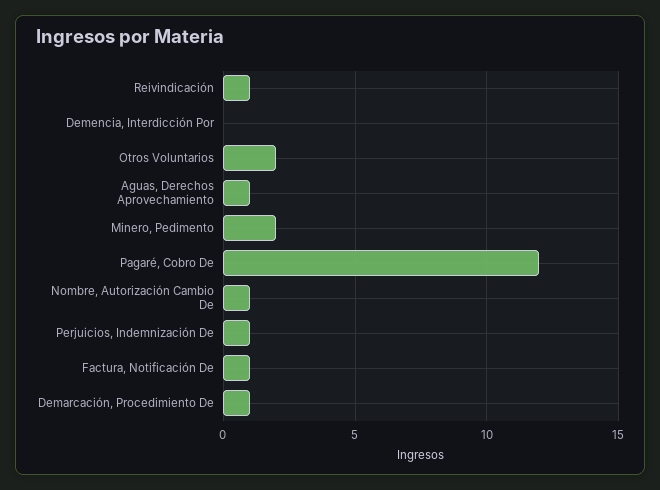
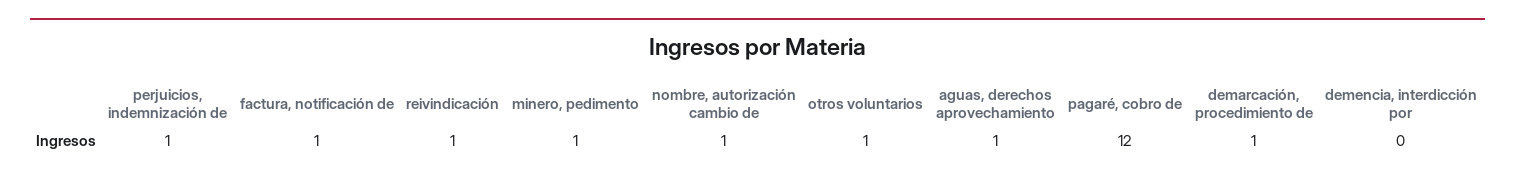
Otros Voluntarios: 2 -> 1
Minero, Pedimento: 2 -> 1

